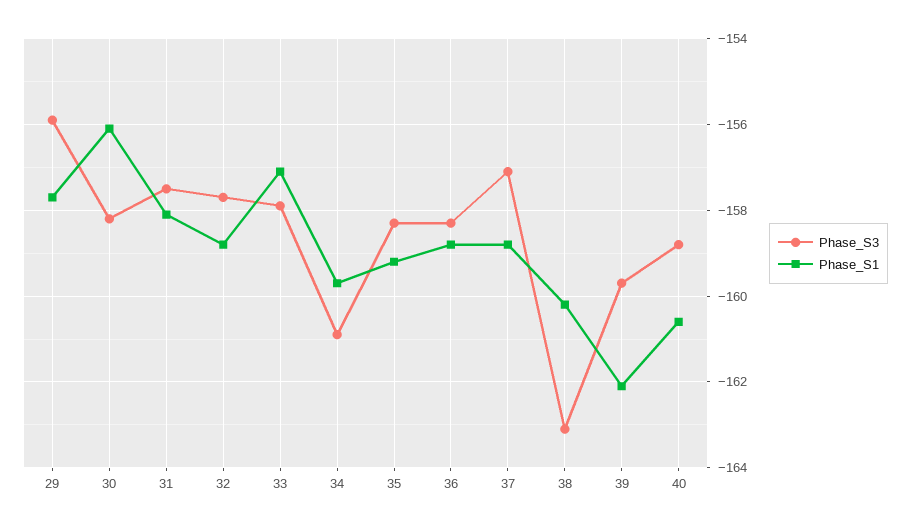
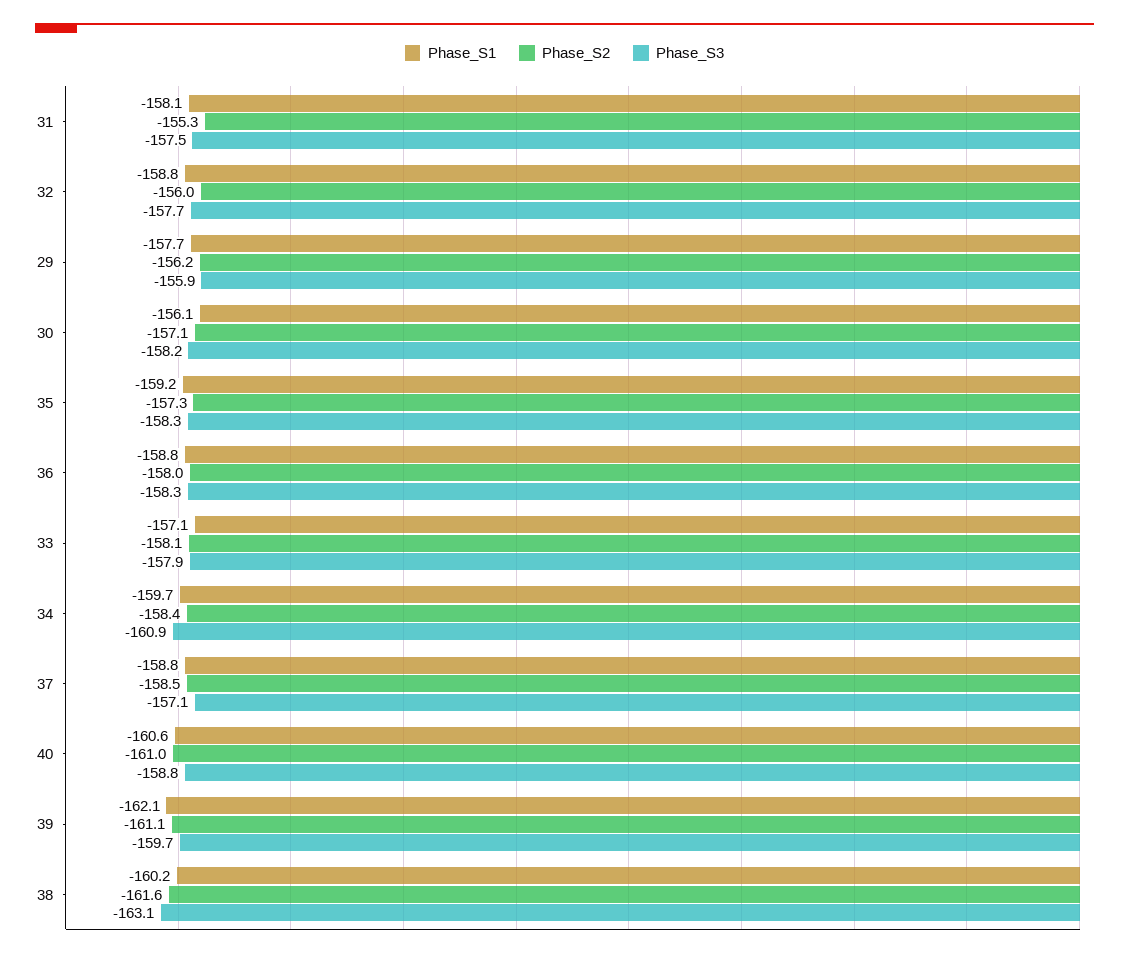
Phase_S2, 31: none -> -155.3
Phase_S2, 32: none -> -156
Phase_S2, 29: none -> -156.2
Phase_S2, 30: none -> -157.1
Phase_S2, 35: none -> -157.3
Phase_S2, 36: none -> -158
Phase_S2, 33: none -> -158.1
Phase_S2, 34: none -> -158.4
Phase_S2, 37: none -> -158.5
Phase_S2, 40: none -> -161
Phase_S2, 39: none -> -161.1
Phase_S2, 38: none -> -161.6

